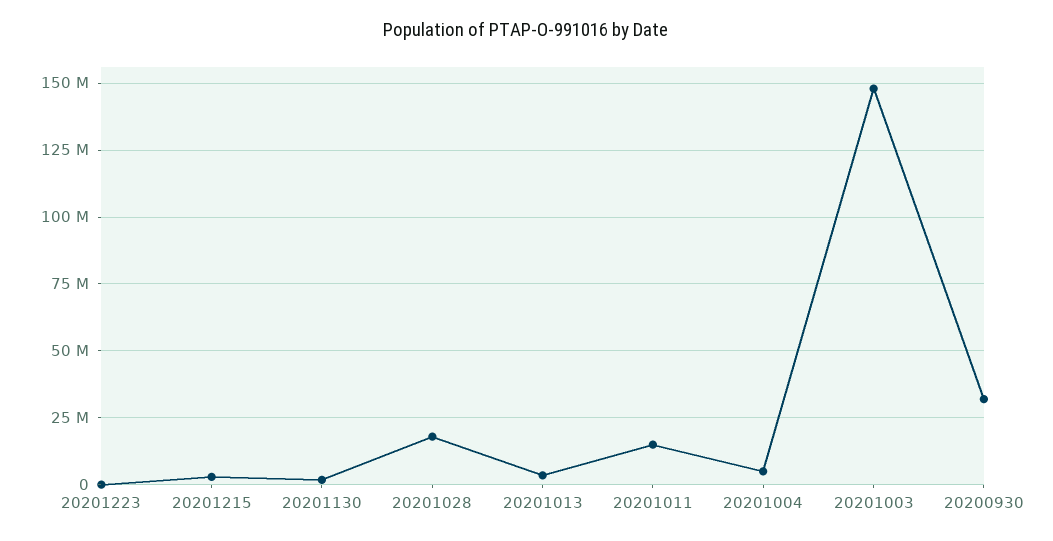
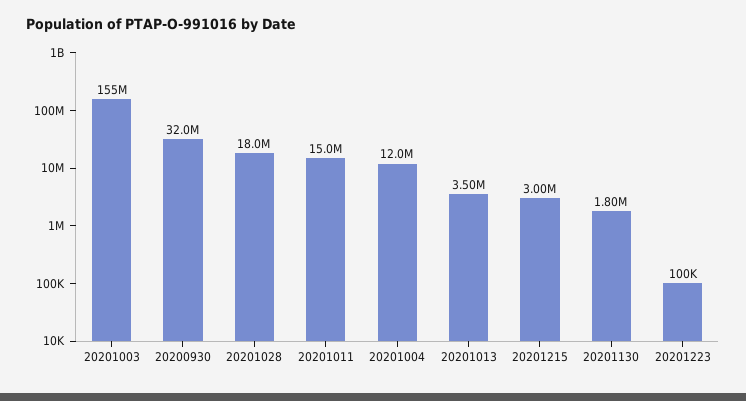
20201004: 5000000 -> 12000000
20201003: 147500000 -> 155000000

